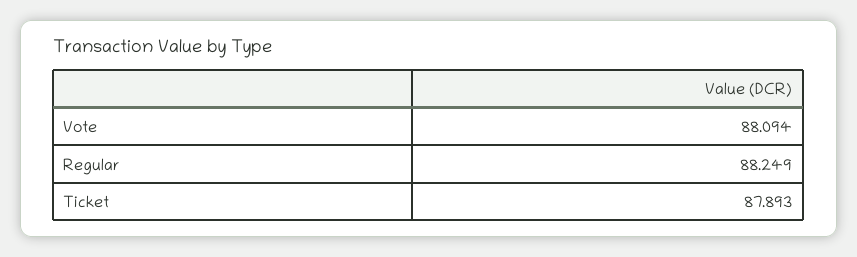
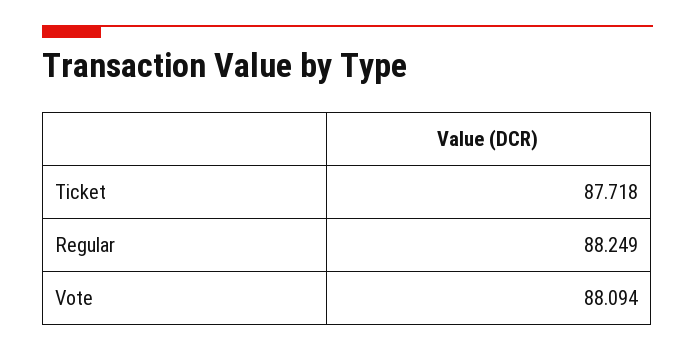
Ticket: 87.893 -> 87.718

